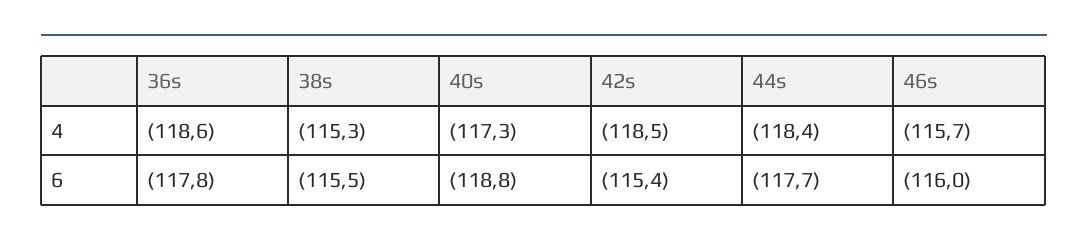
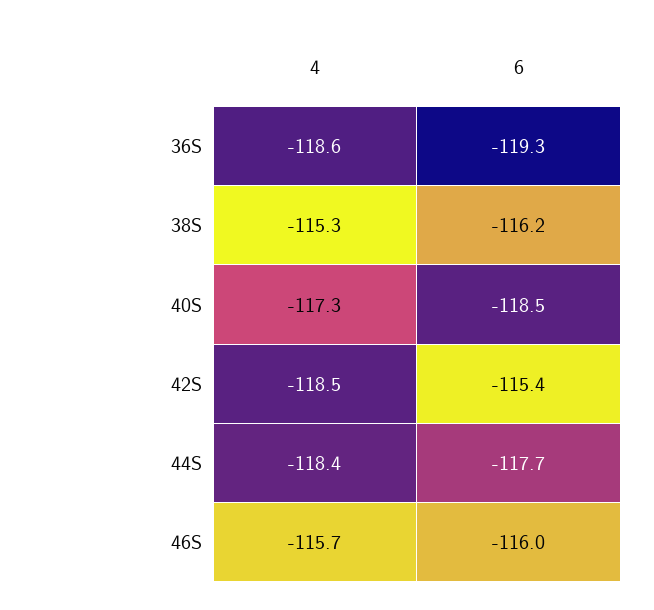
36s, 6: -117.8 -> -119.3
38s, 6: -115.5 -> -116.2
40s, 6: -118.8 -> -118.5

